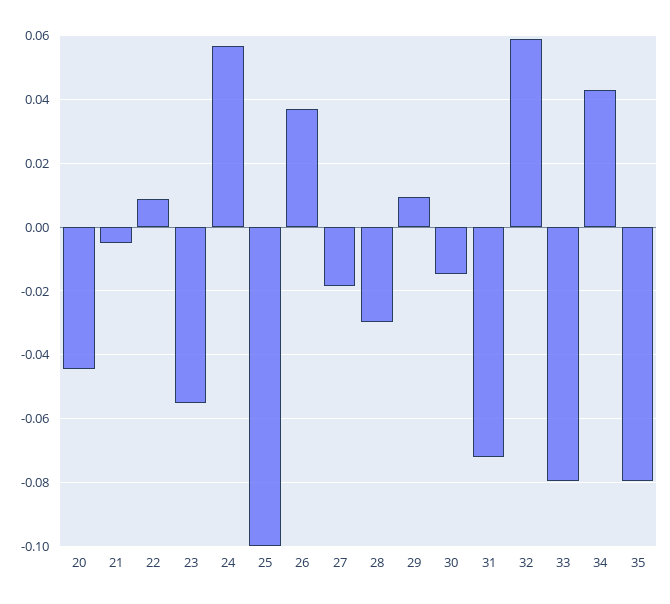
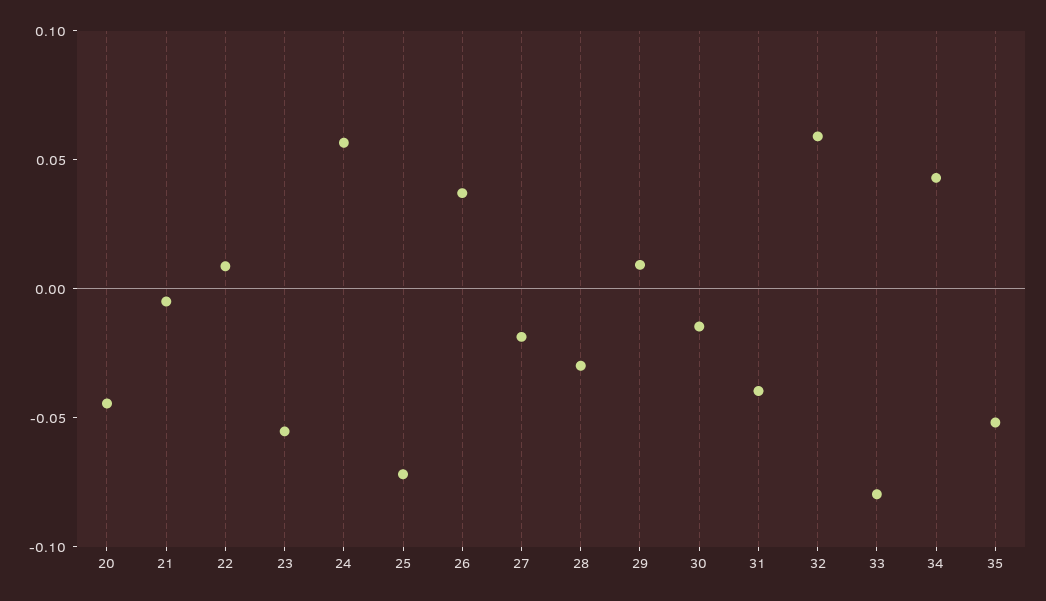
25: -0.1 -> -0.07
31: -0.072 -> -0.04
35: -0.08 -> -0.05

